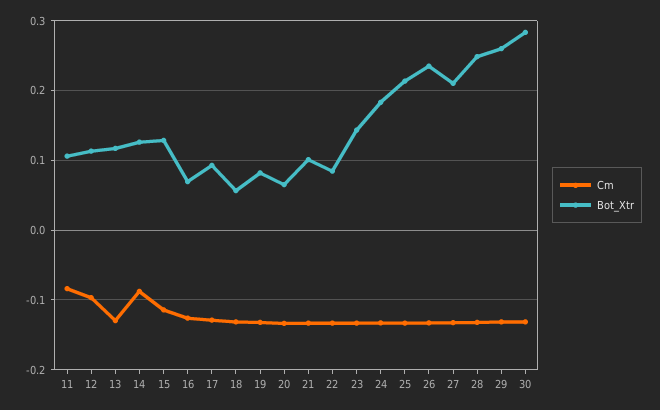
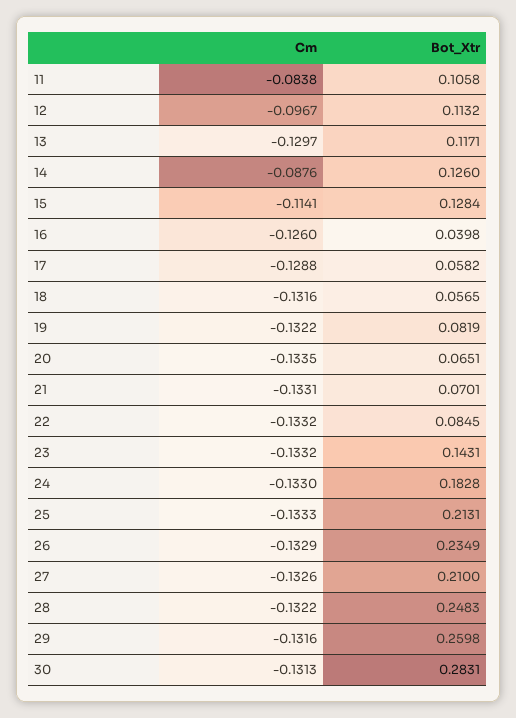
Bot_Xtr, 16: 0.07 -> 0.0398
Bot_Xtr, 17: 0.09 -> 0.0582
Bot_Xtr, 21: 0.1 -> 0.0701

